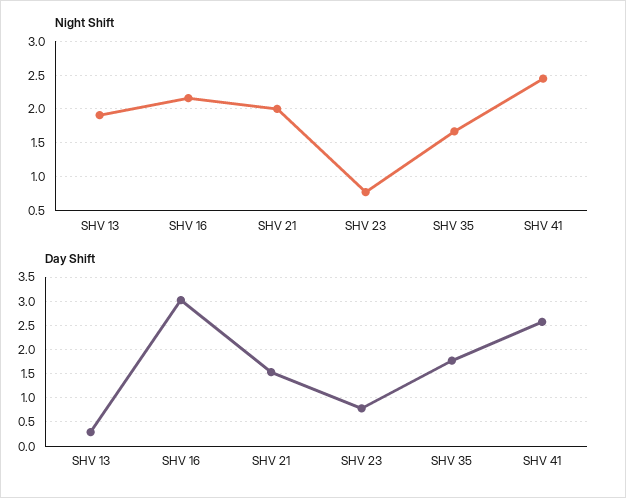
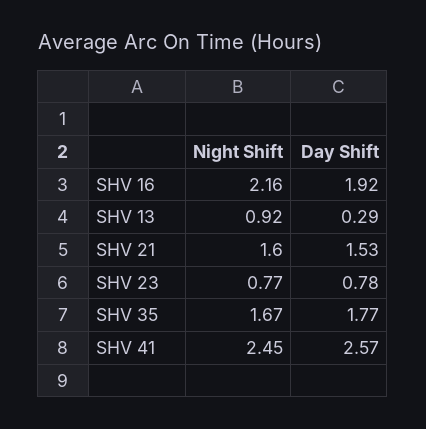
Night Shift, SHV 13: 1.9 -> 0.92
Night Shift, SHV 21: 2 -> 1.6
Day Shift, SHV 16: 3 -> 1.92

